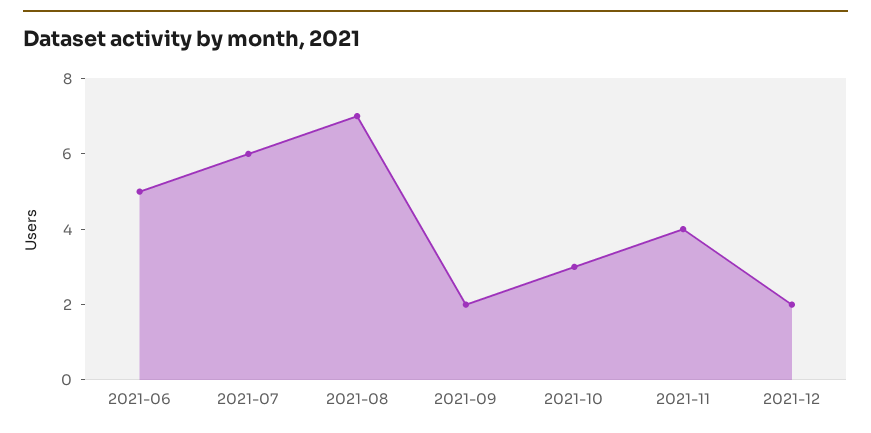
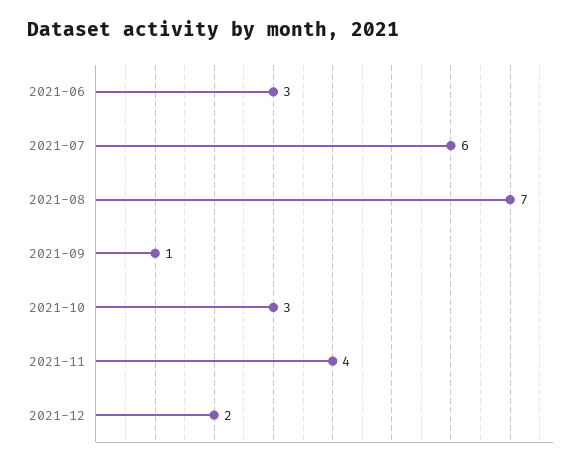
2021-06: 5 -> 3
2021-09: 2 -> 1

